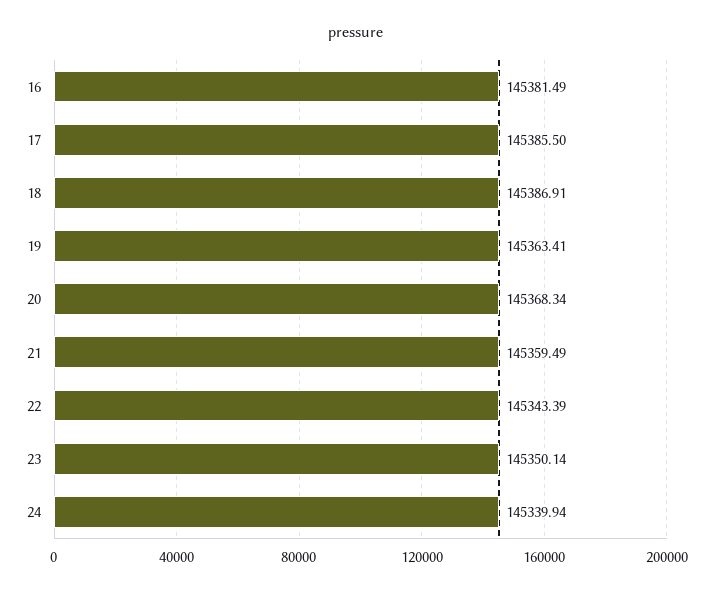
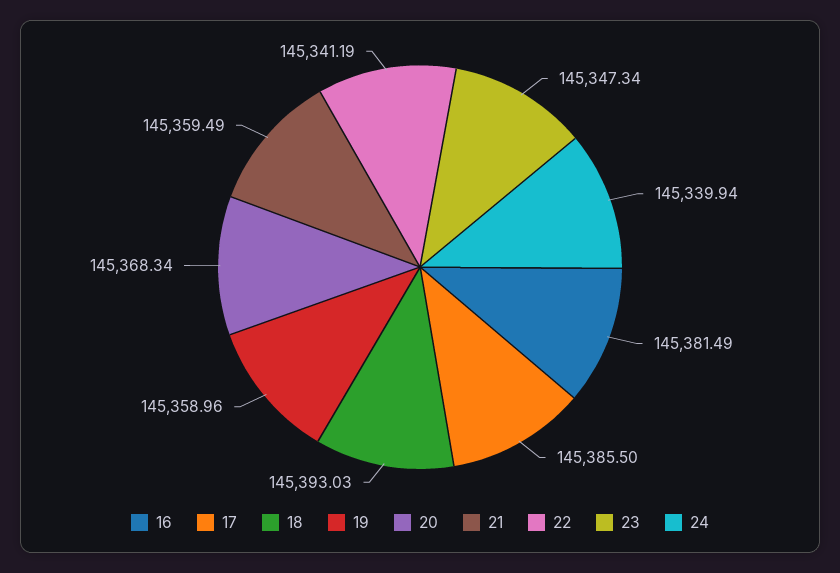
18: 145386.91 -> 145393.03
19: 145363.41 -> 145358.96
22: 145343.39 -> 145341.19
23: 145350.14 -> 145347.34

